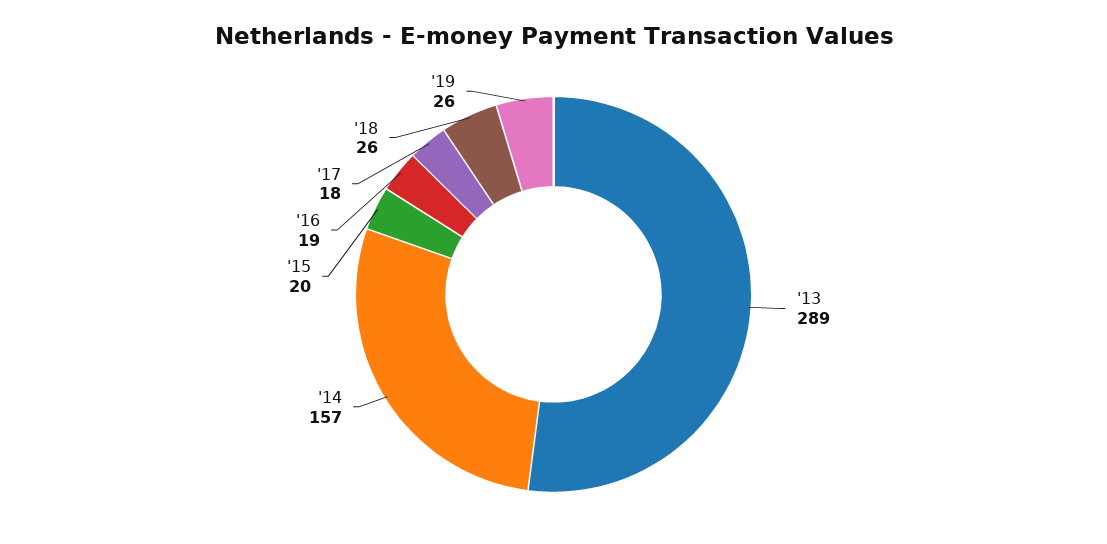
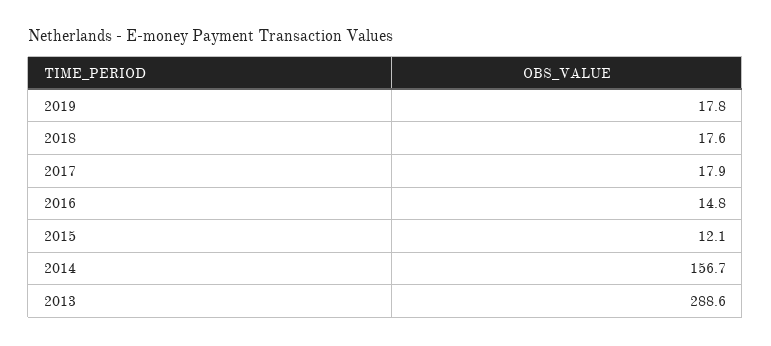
'15: 20 -> 12.1
'16: 19 -> 14.8
'18: 26 -> 17.6
'19: 26 -> 17.8

